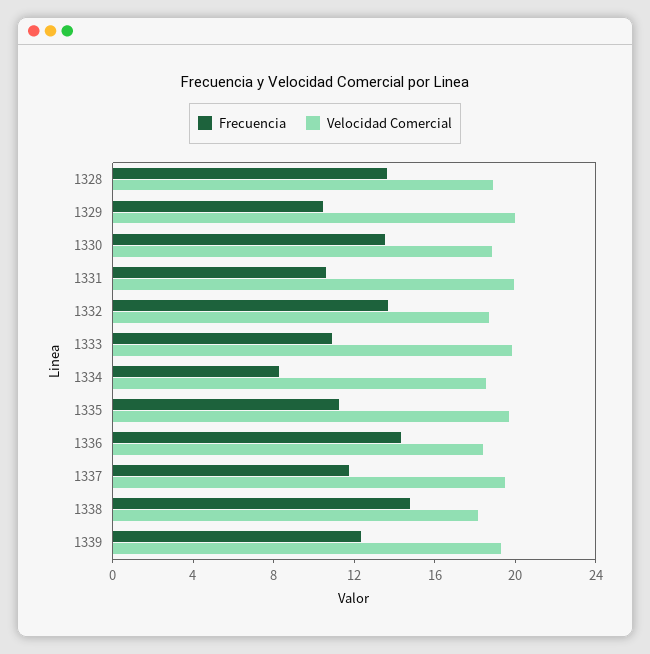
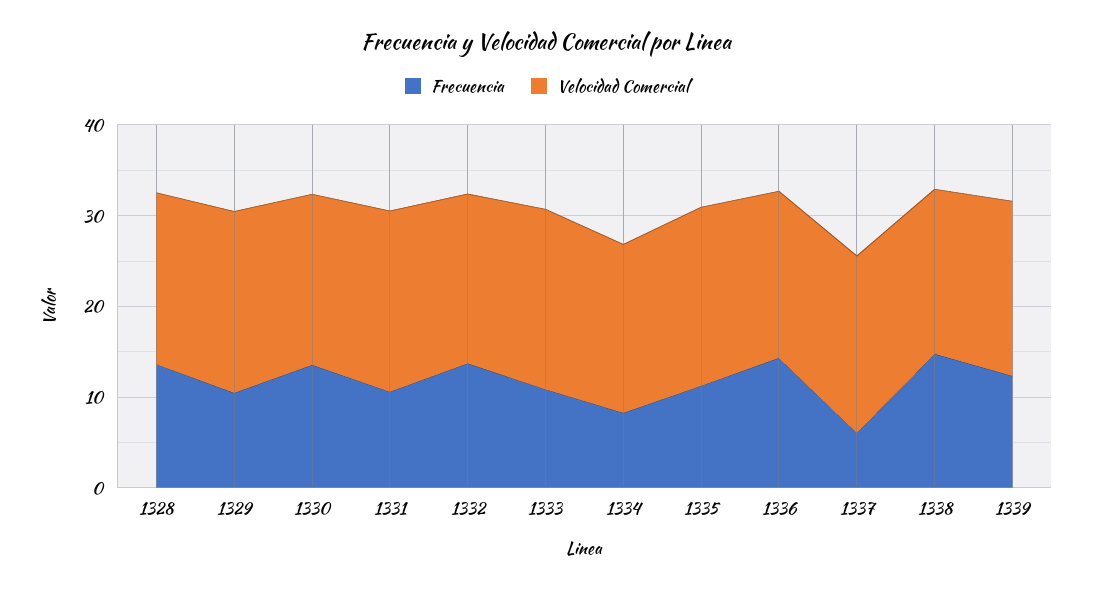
Frecuencia, 1337: 12 -> 6

